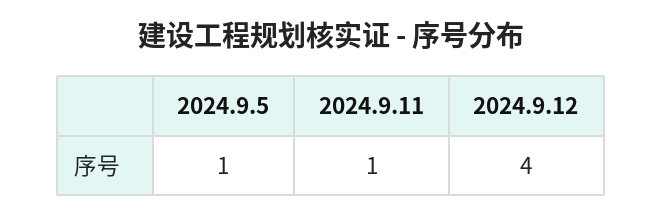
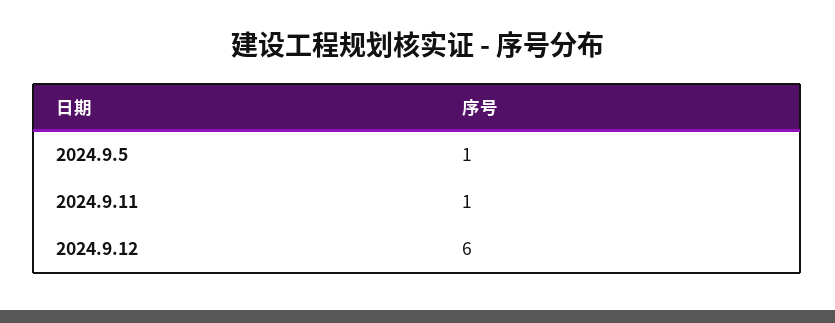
2024.9.12: 4 -> 6

